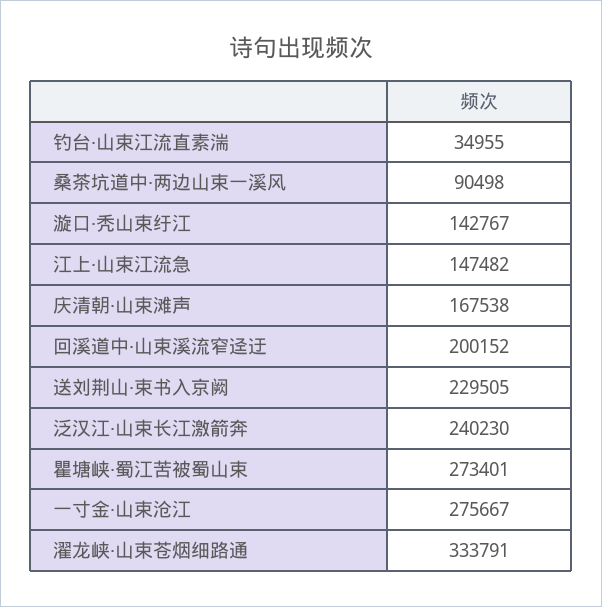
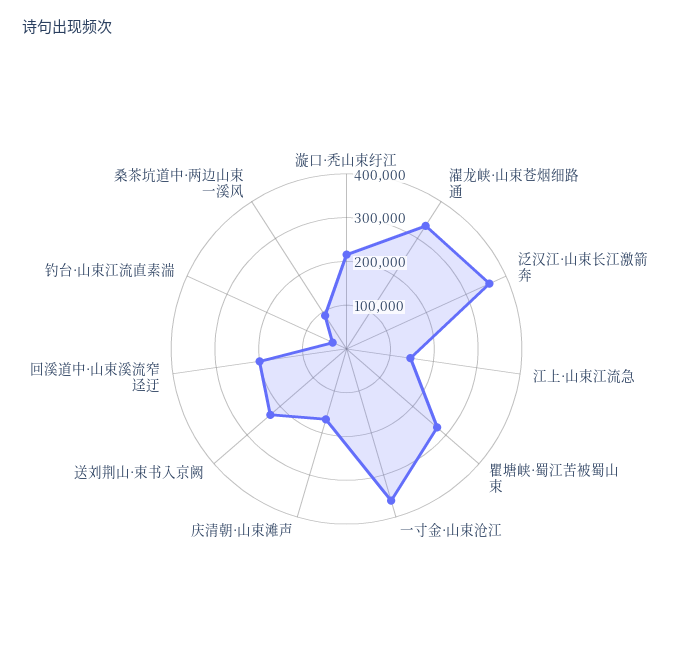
漩口·秃山束纡江: 142767 -> 220000
泛汉江·山束长江激箭奔: 240230 -> 360000
一寸金·山束沧江: 275667 -> 360000

